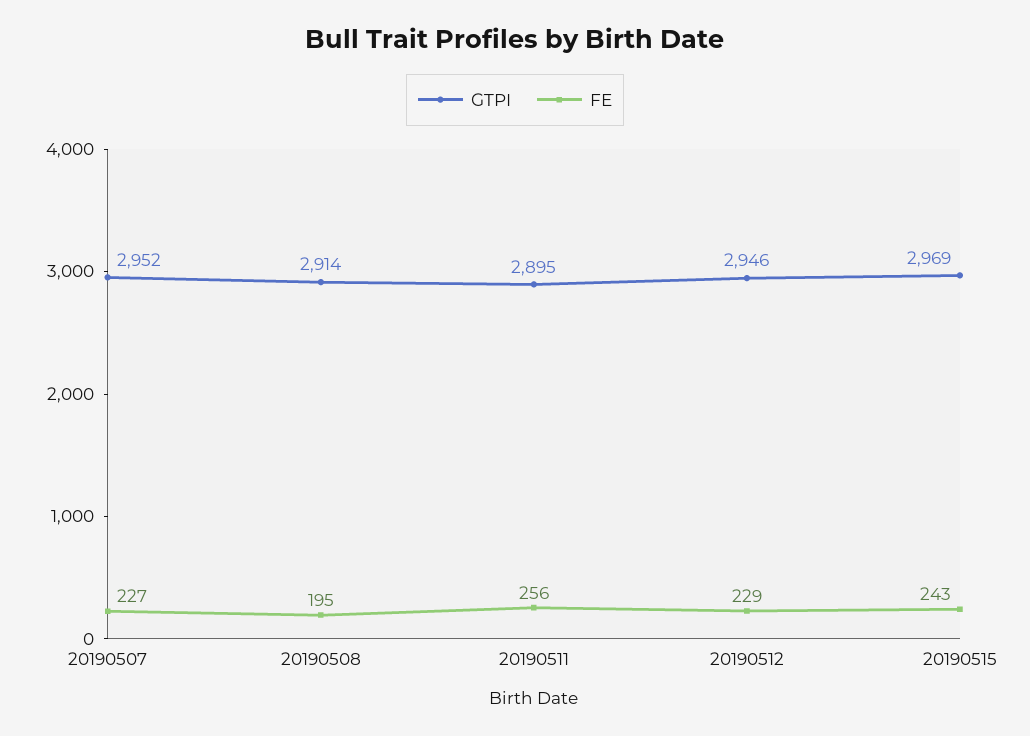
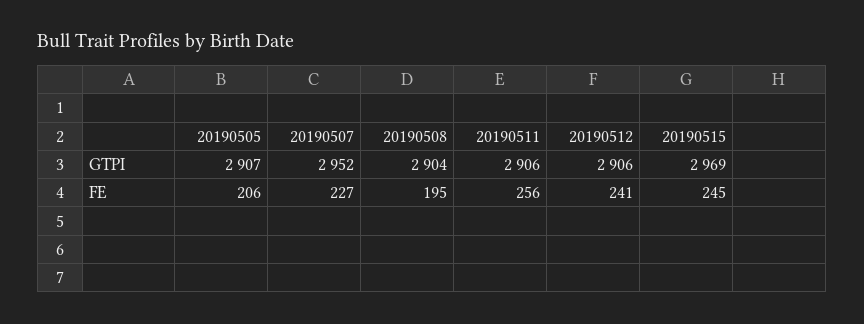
GTPI, 20190508: 2914 -> 2904
GTPI, 20190511: 2895 -> 2906
GTPI, 20190512: 2946 -> 2906
FE, 20190512: 229 -> 241
FE, 20190515: 243 -> 245
GTPI, 20190505: none -> 2907
FE, 20190505: none -> 206

